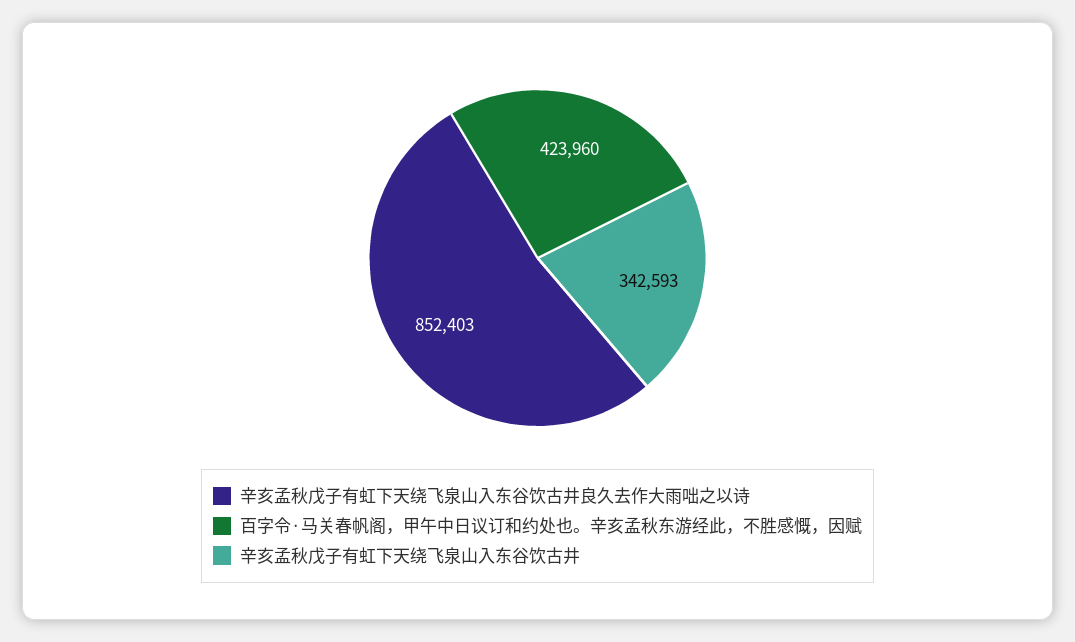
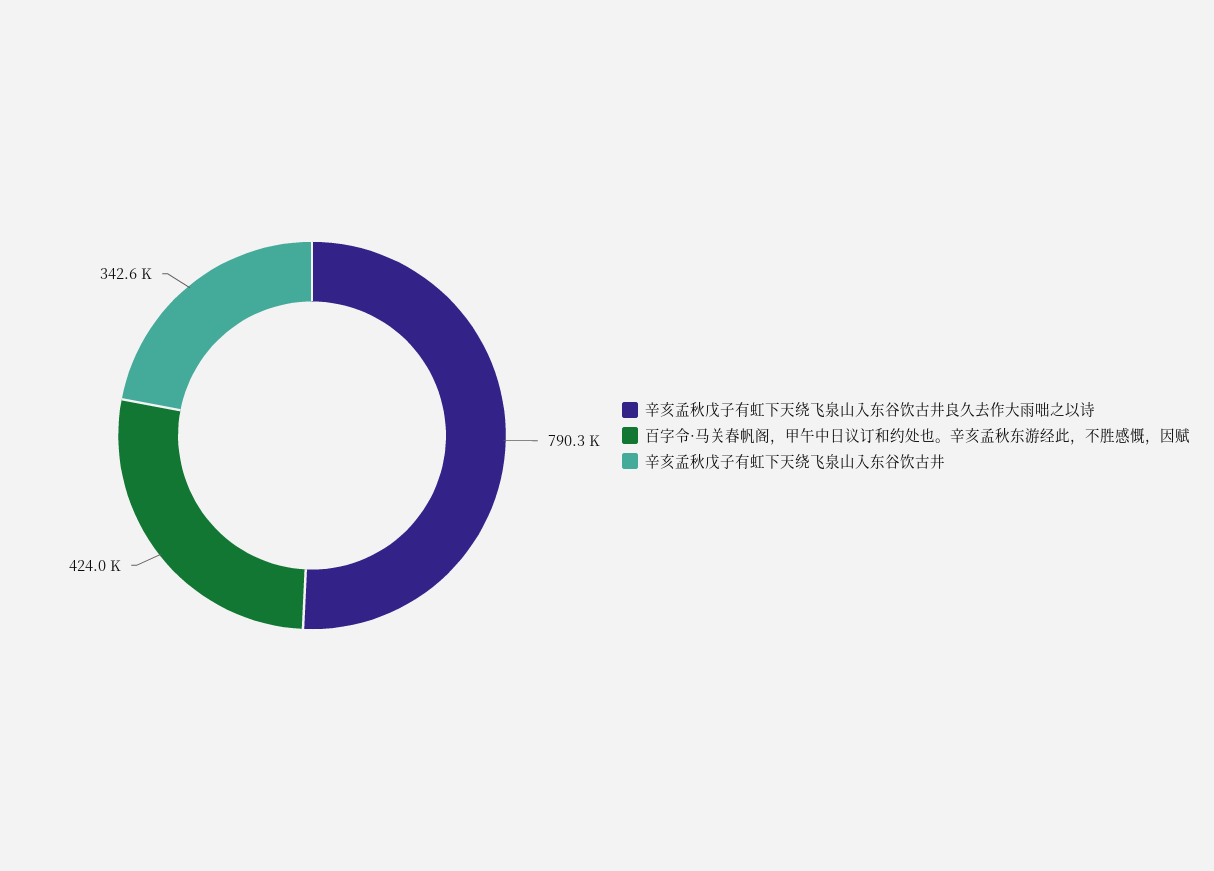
辛亥孟秋戊子有虹下天绕飞泉山入东谷饮古井良久去作大雨咄之以诗: 852403 -> 790300

